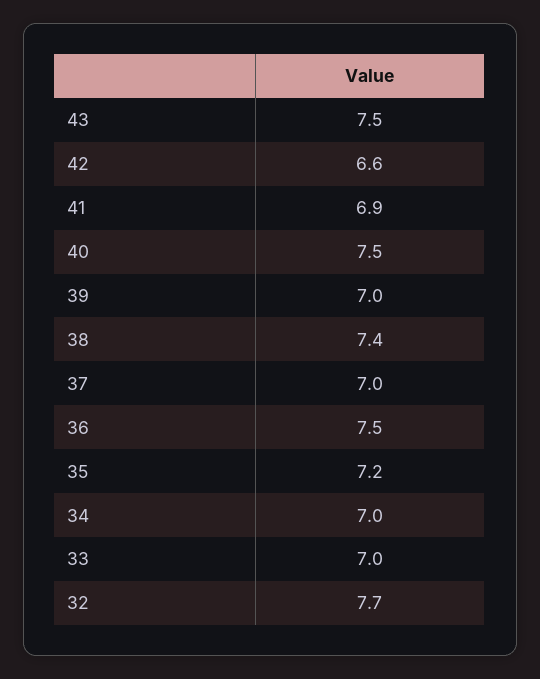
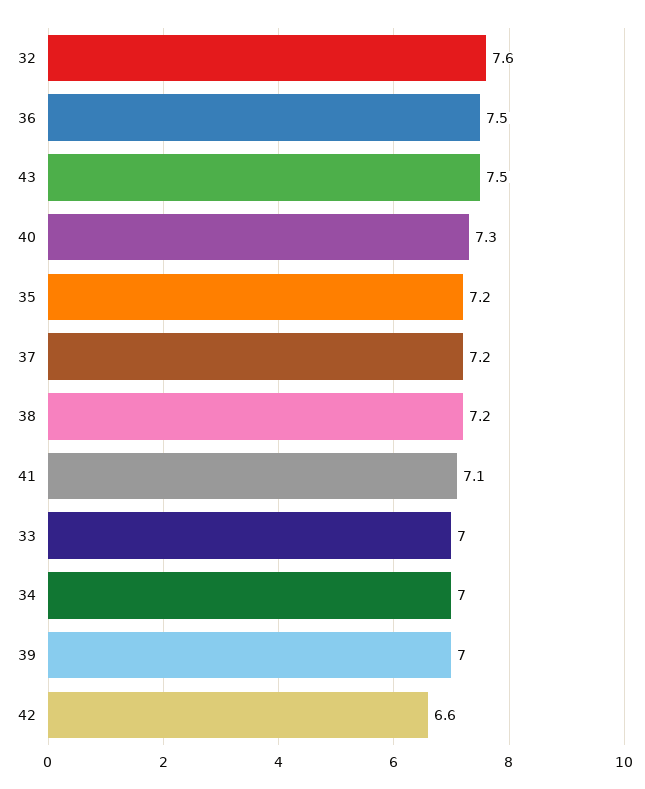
41: 6.9 -> 7.1
40: 7.5 -> 7.3
38: 7.4 -> 7.2
37: 7 -> 7.2
32: 7.7 -> 7.6

